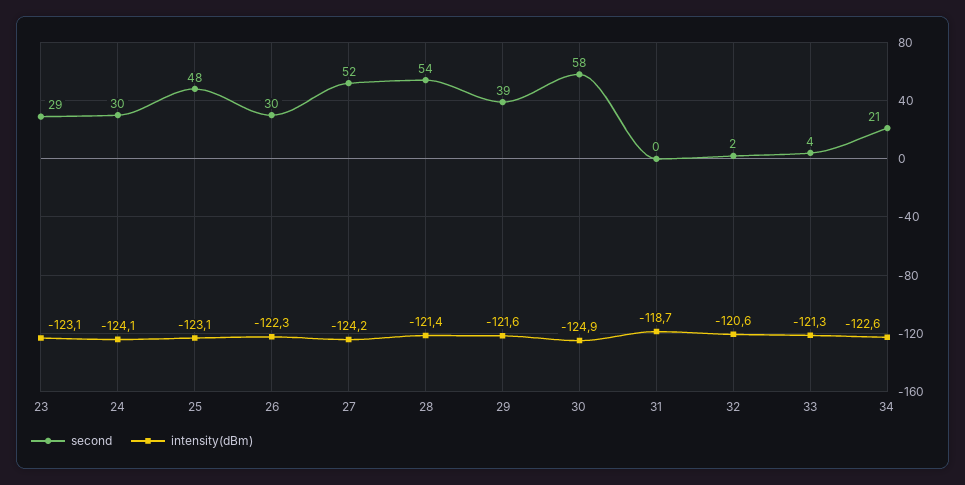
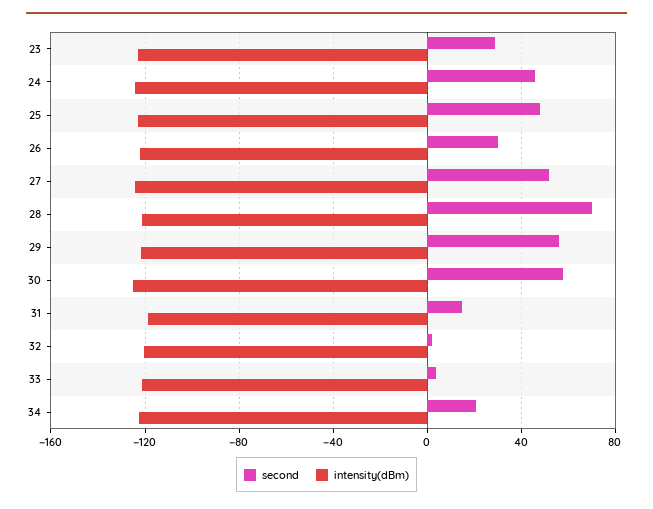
second, 24: 30 -> 45
second, 28: 54 -> 70
second, 29: 39 -> 55
second, 31: 0 -> 15

